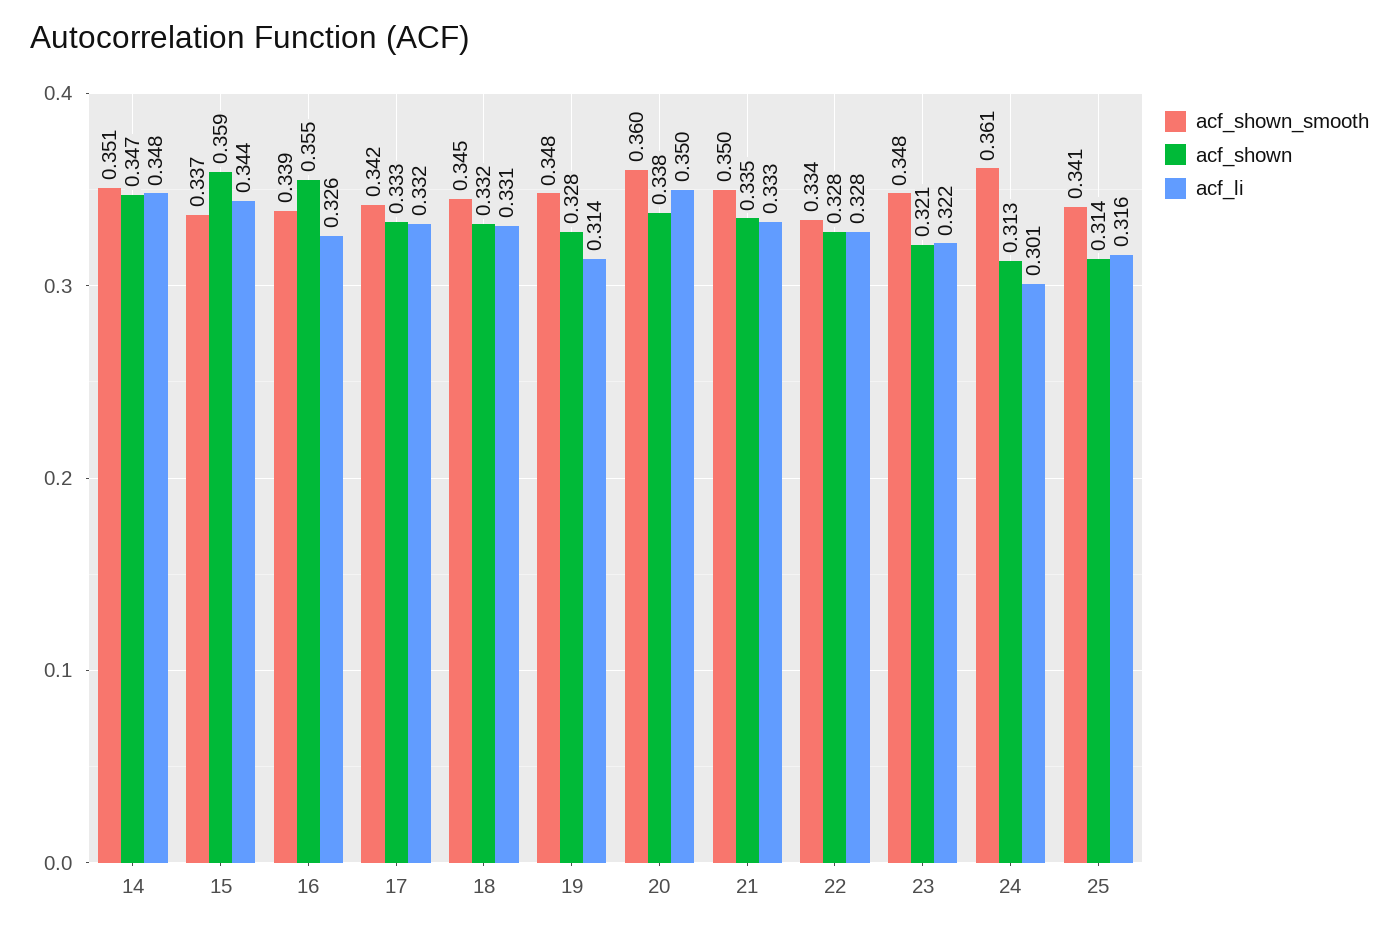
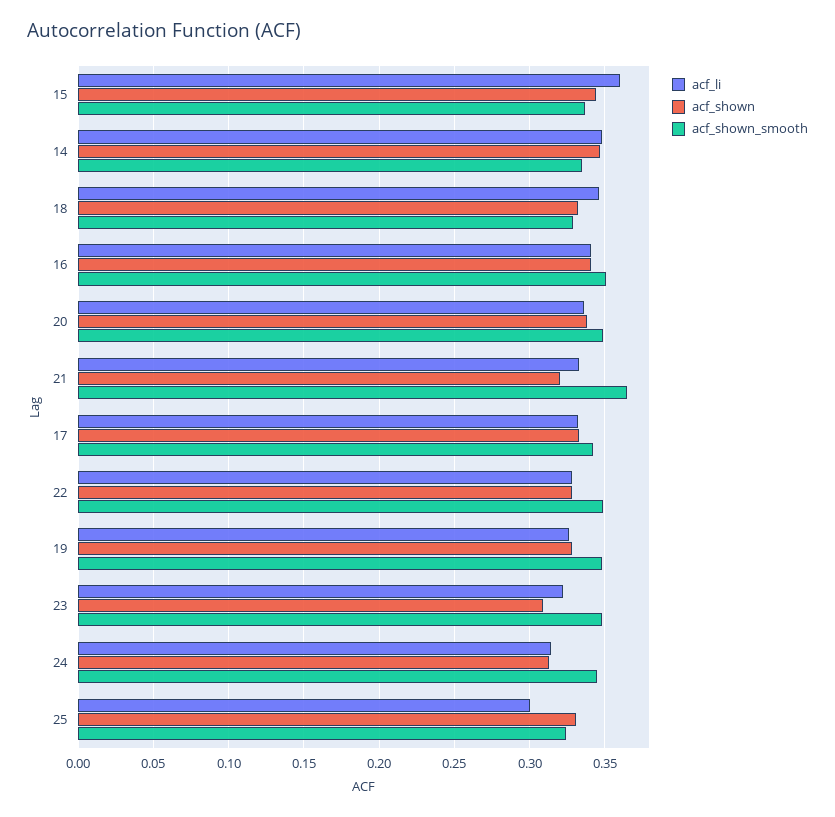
acf_shown_smooth, 14: 0.351 -> 0.335
acf_shown, 15: 0.359 -> 0.345
acf_li, 15: 0.344 -> 0.36
acf_shown_smooth, 16: 0.339 -> 0.35
acf_shown, 16: 0.355 -> 0.34
acf_li, 16: 0.326 -> 0.34
acf_shown_smooth, 18: 0.345 -> 0.33
acf_li, 18: 0.331 -> 0.345
acf_li, 19: 0.314 -> 0.325
acf_shown_smooth, 20: 0.36 -> 0.35
acf_li, 20: 0.35 -> 0.335
acf_shown_smooth, 21: 0.35 -> 0.365
acf_shown, 21: 0.335 -> 0.32
acf_shown_smooth, 22: 0.334 -> 0.35
acf_shown, 23: 0.321 -> 0.31
acf_shown_smooth, 24: 0.361 -> 0.345
acf_li, 24: 0.301 -> 0.315
acf_shown_smooth, 25: 0.341 -> 0.325
acf_shown, 25: 0.314 -> 0.33
acf_li, 25: 0.316 -> 0.3

